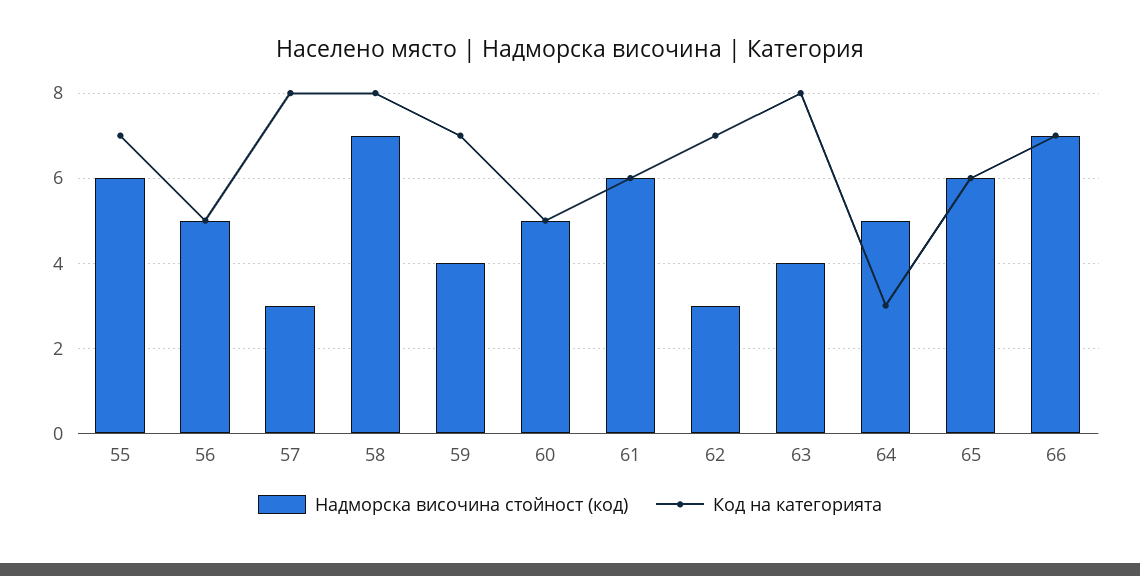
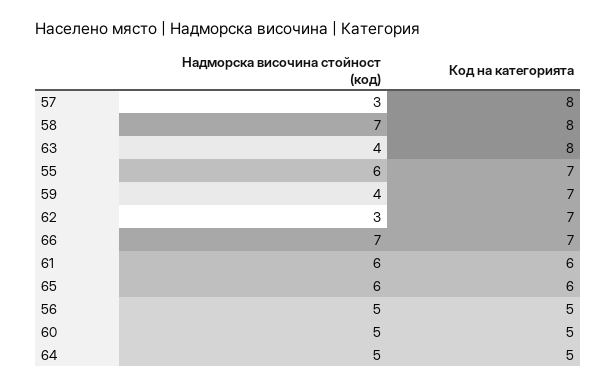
Код на категорията, 64: 3 -> 5

